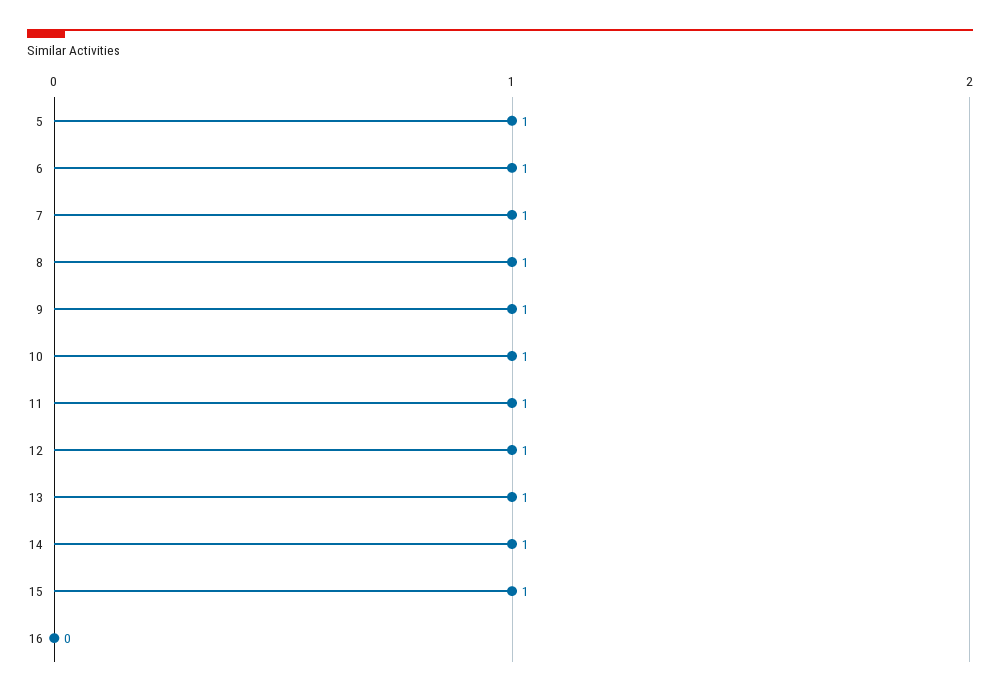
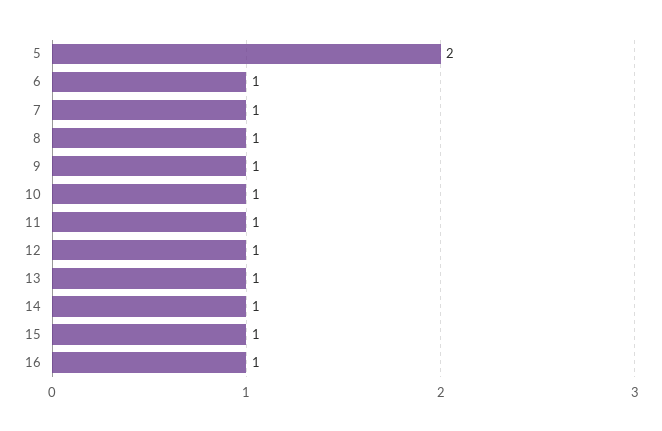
5: 1 -> 2
16: 0 -> 1

